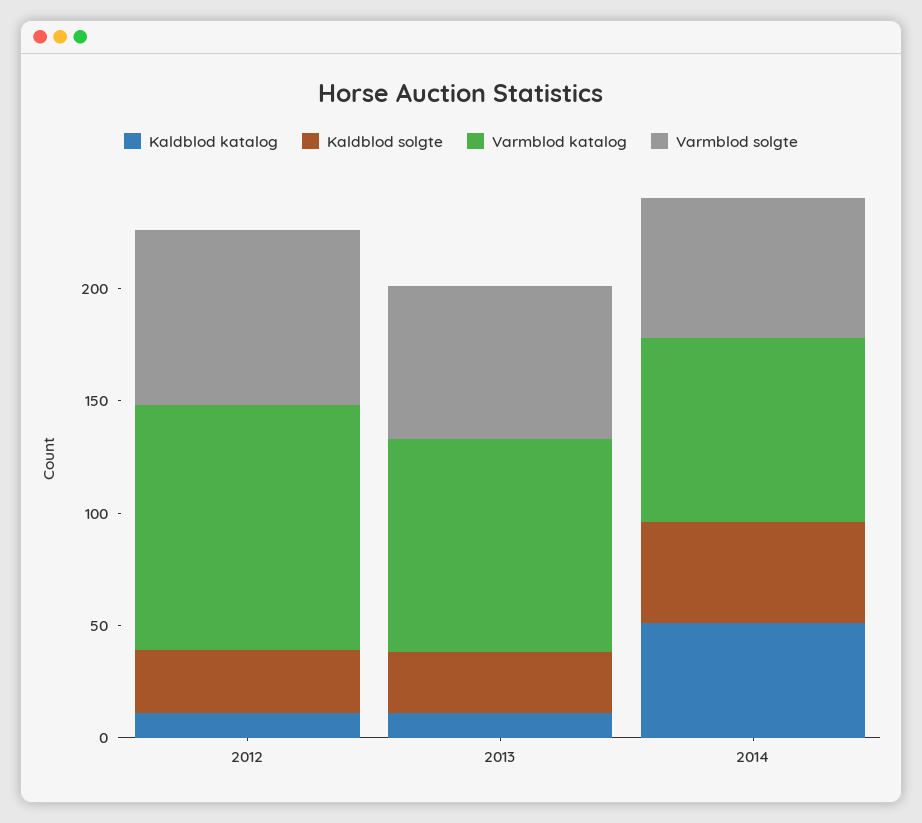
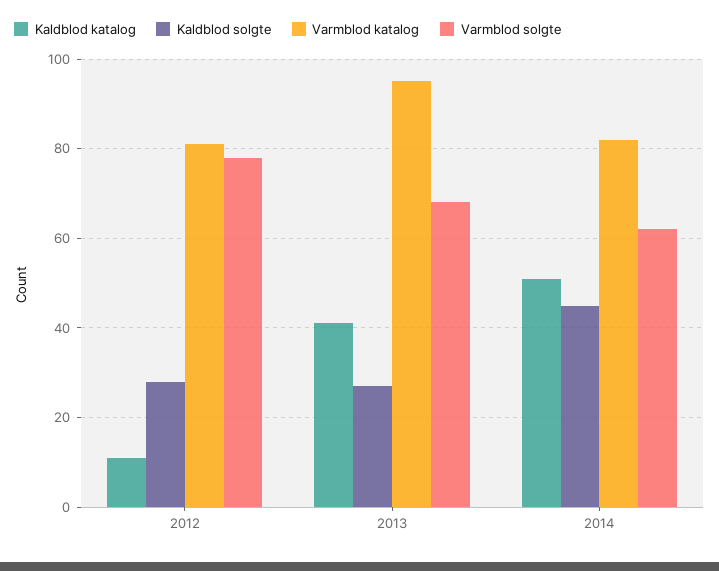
Varmblod katalog, 2012: 110 -> 80
Kaldblod katalog, 2013: 10 -> 40

